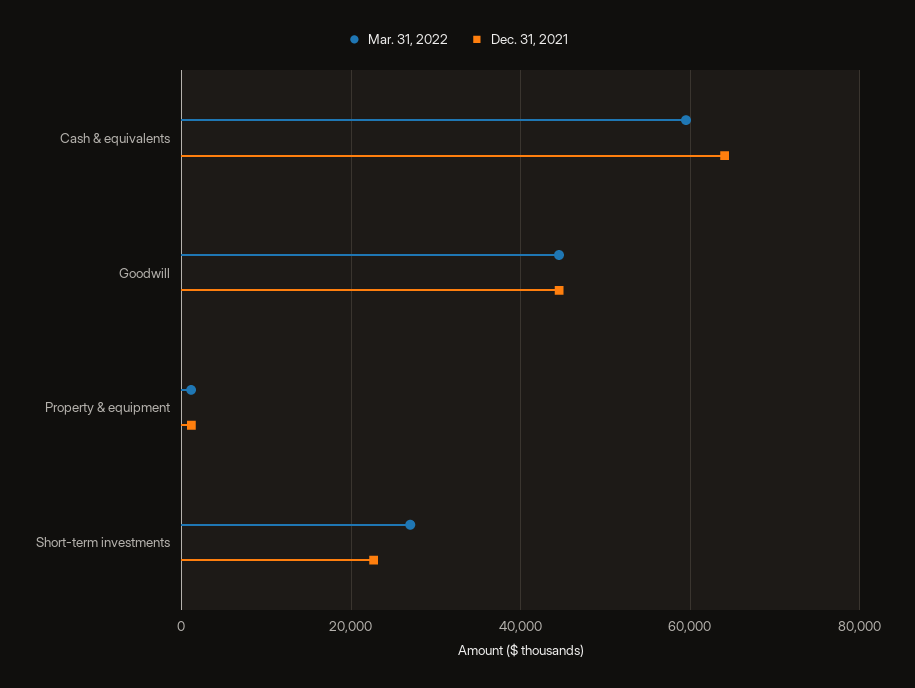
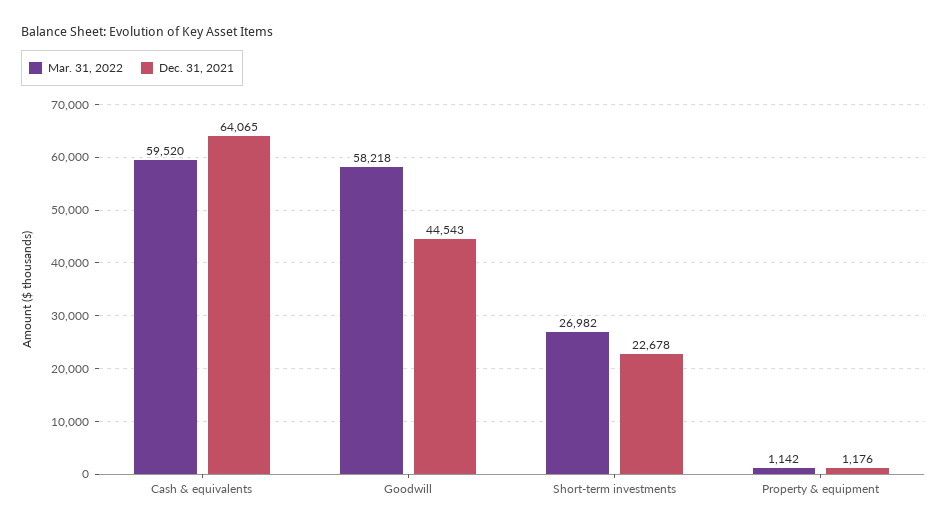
Mar. 31, 2022, Goodwill: 44000 -> 58218

